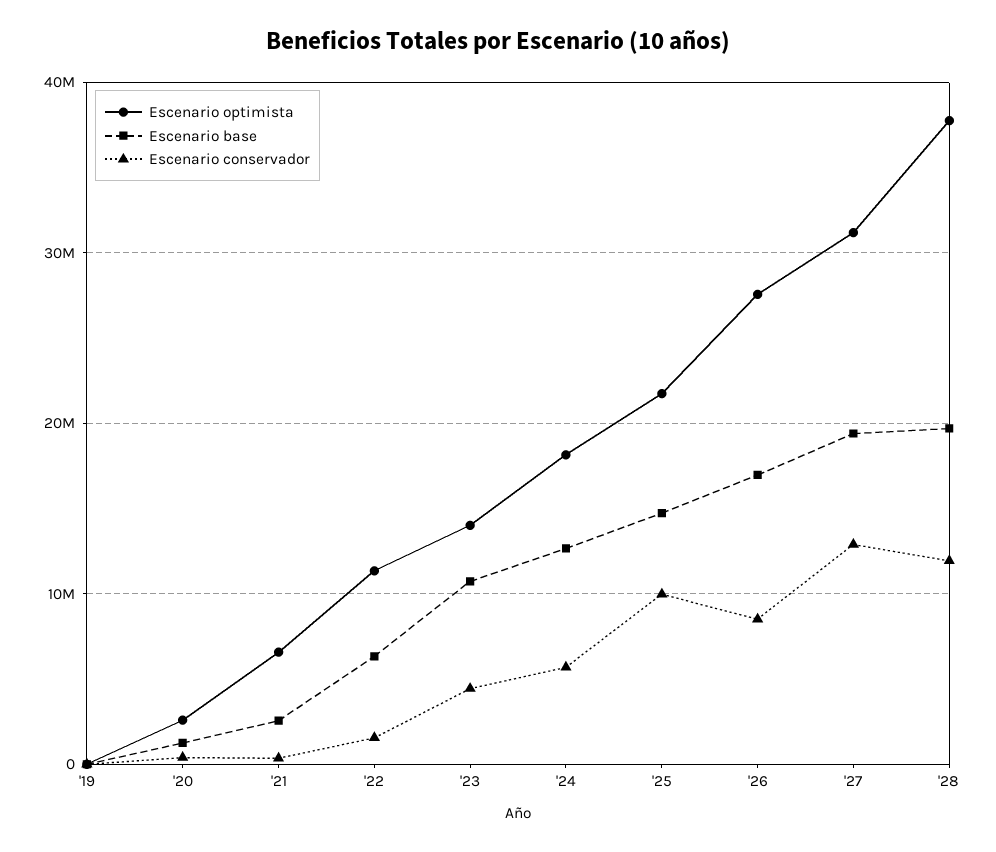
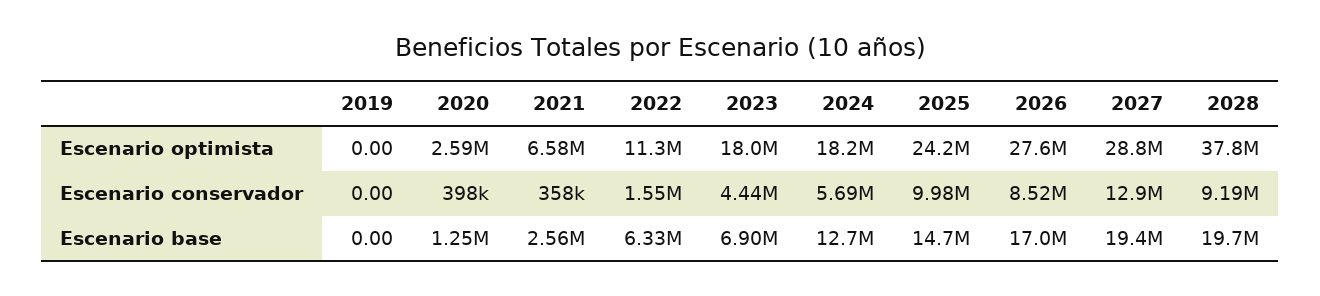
Escenario optimista, '23: 14000000 -> 18000000
Escenario base, '23: 11000000 -> 6900000
Escenario optimista, '25: 22000000 -> 24200000
Escenario optimista, '27: 31000000 -> 28800000
Escenario conservador, '28: 12000000 -> 9190000

